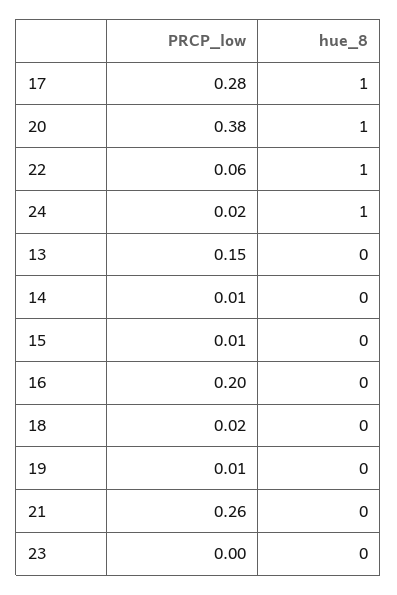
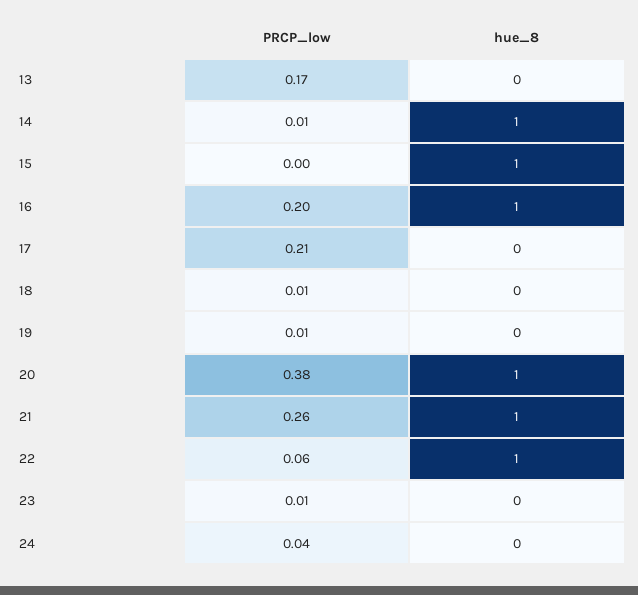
PRCP_low, 17: 0.28 -> 0.21
hue_8, 17: 1 -> 0
PRCP_low, 24: 0.02 -> 0.04
hue_8, 24: 1 -> 0
PRCP_low, 13: 0.15 -> 0.17
hue_8, 14: 0 -> 1
PRCP_low, 15: 0.01 -> 0
hue_8, 15: 0 -> 1
hue_8, 16: 0 -> 1
PRCP_low, 18: 0.02 -> 0.01
hue_8, 21: 0 -> 1
PRCP_low, 23: 0 -> 0.01

